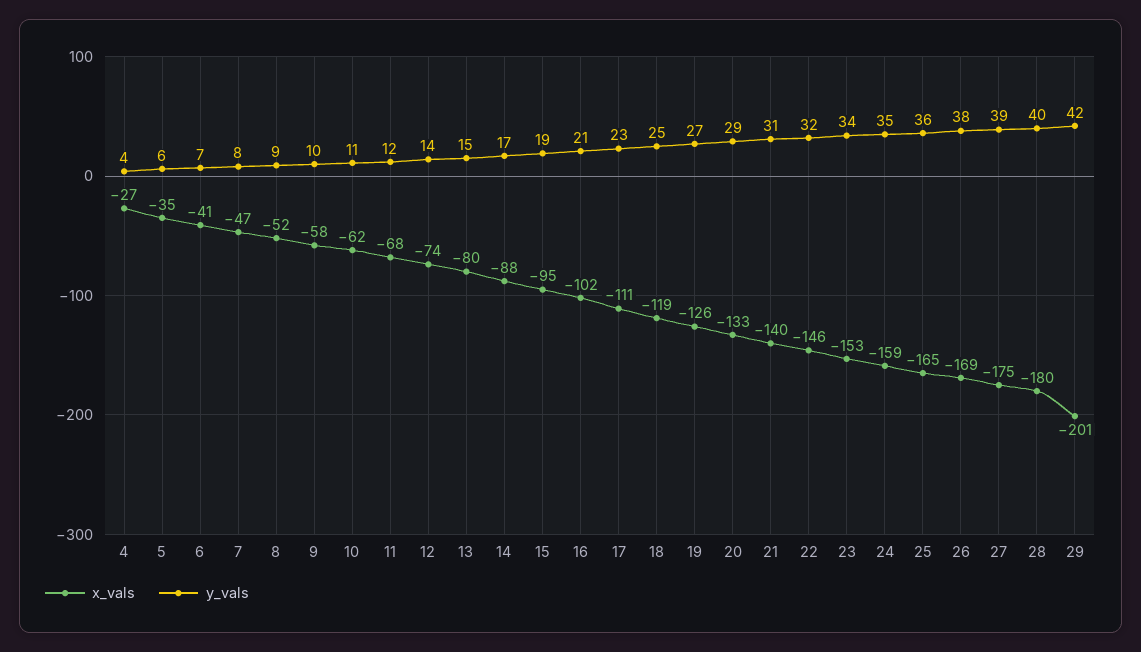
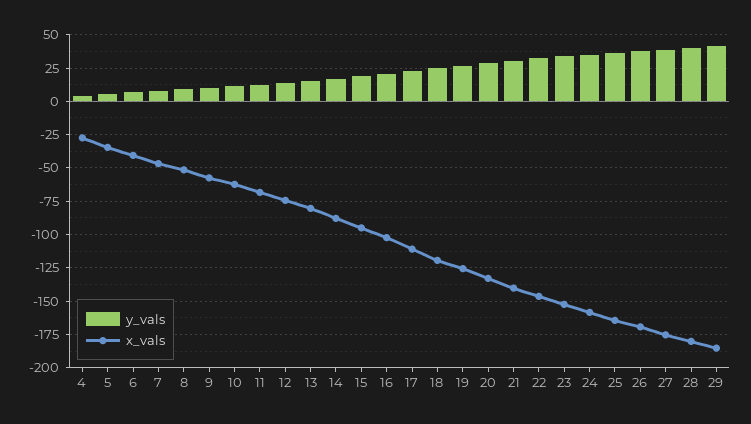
x_vals, 29: -201 -> -185

